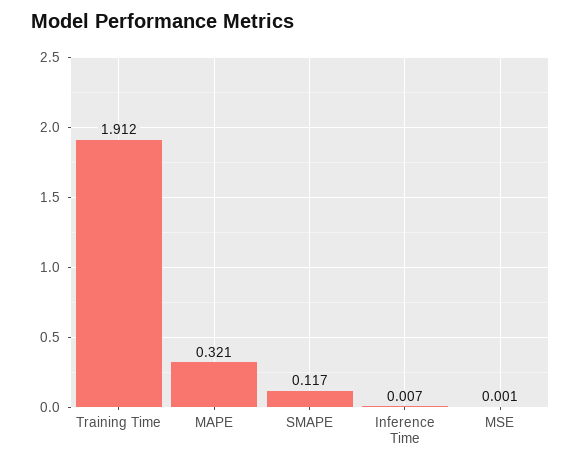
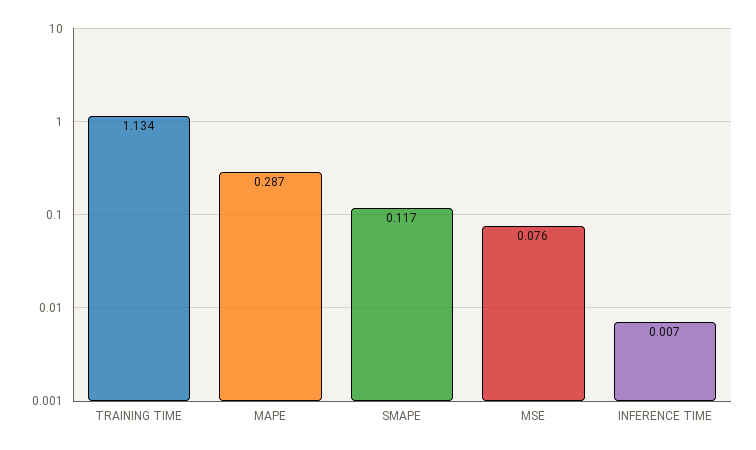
Training Time: 1.912 -> 1.134
MAPE: 0.321 -> 0.287
MSE: 0.001 -> 0.076

